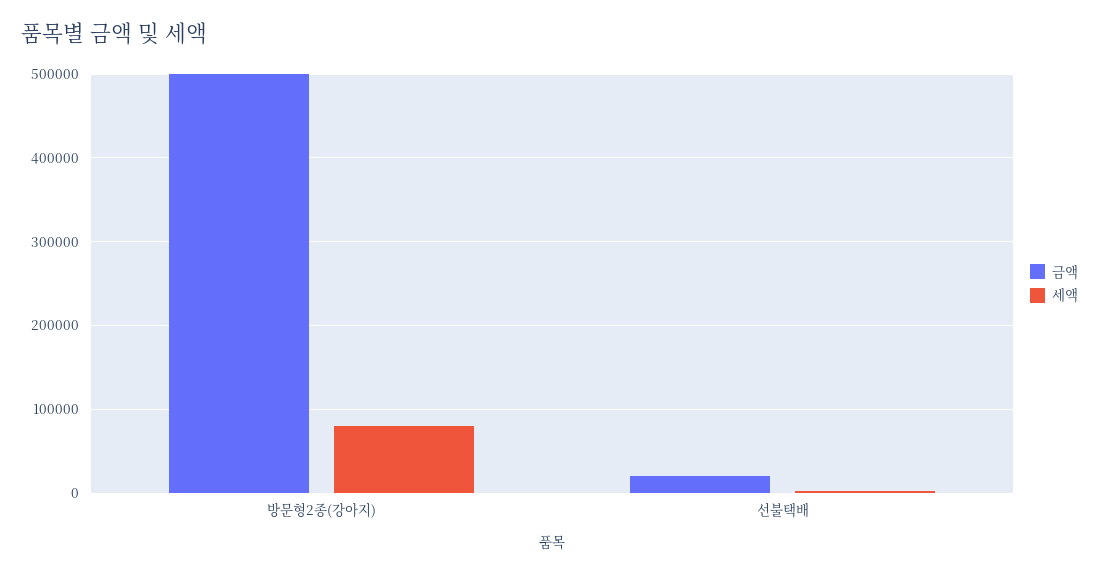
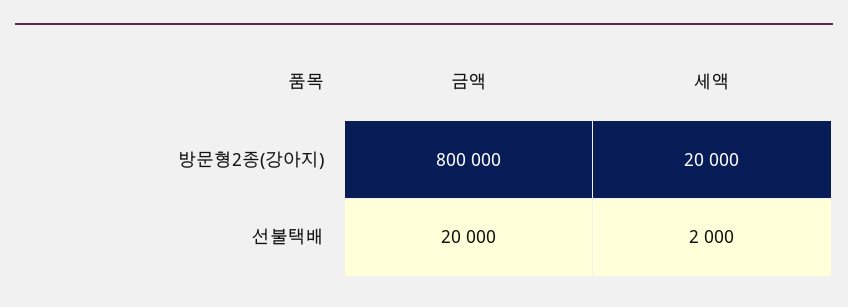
금액, 방문형2종(강아지): 500000 -> 800000
세액, 방문형2종(강아지): 80000 -> 20000

